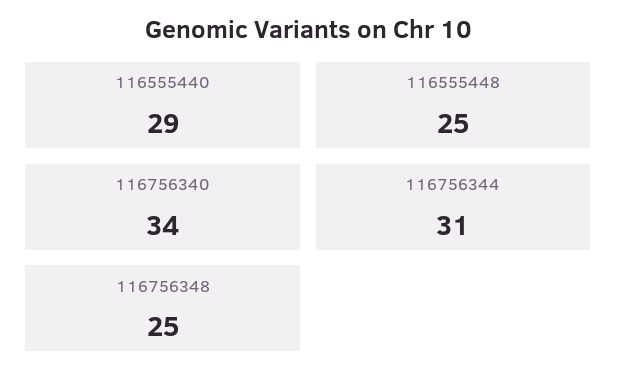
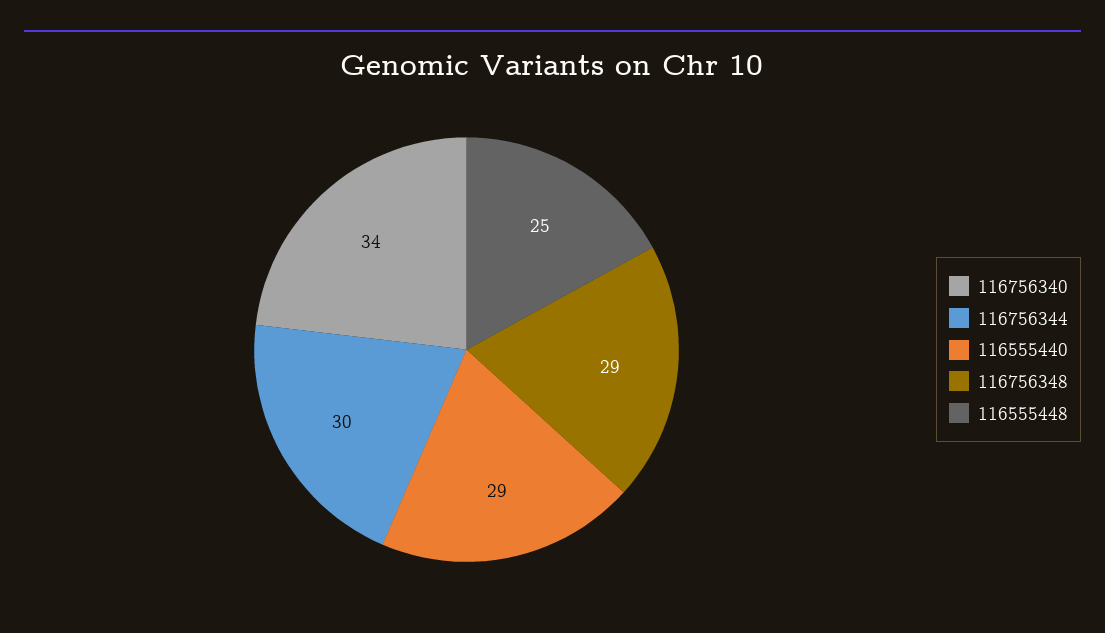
116756344: 31 -> 30
116756348: 25 -> 29

